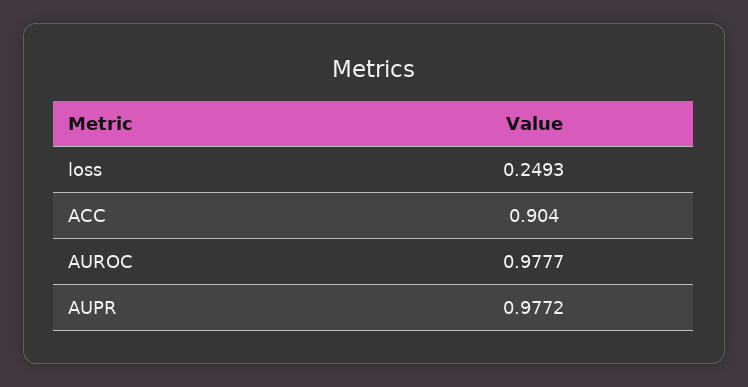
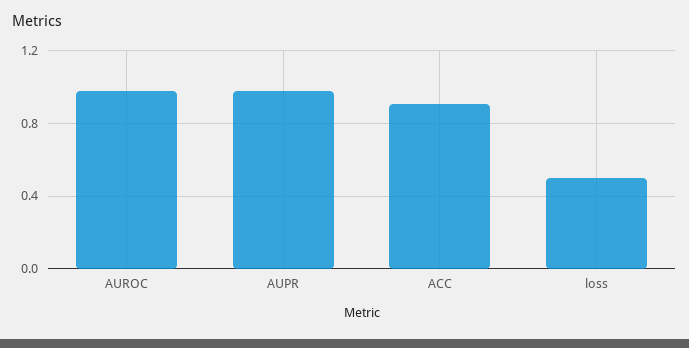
loss: 0.2493 -> 0.5

